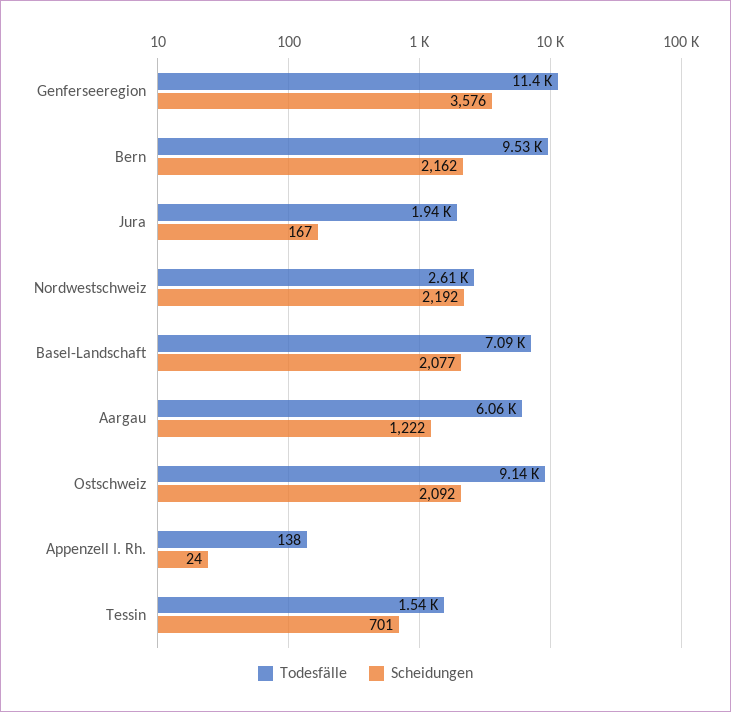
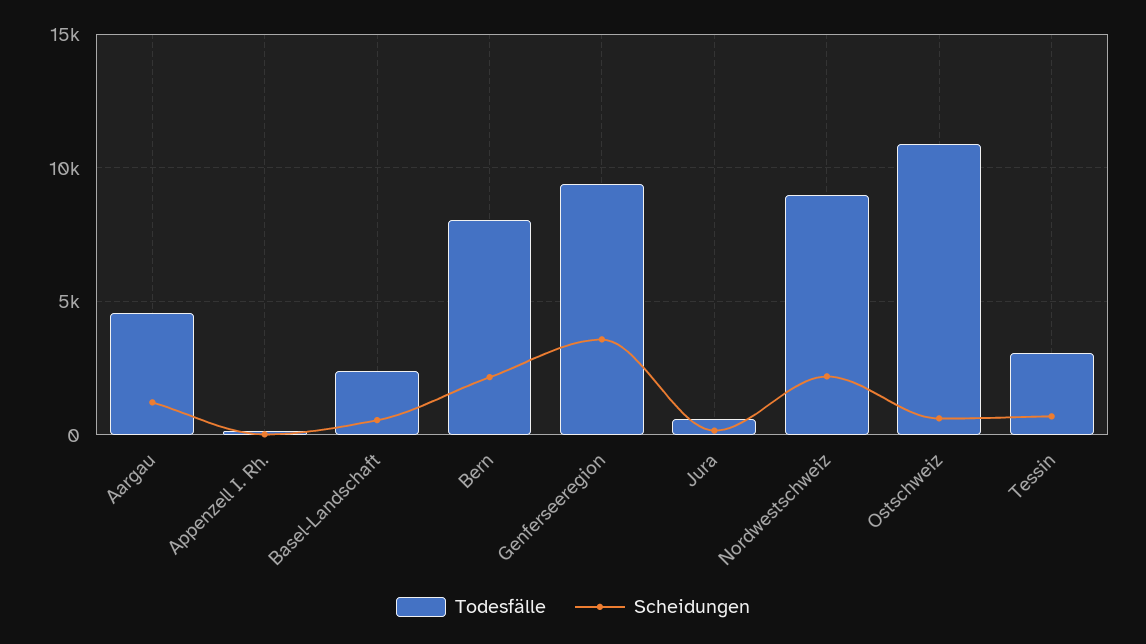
Todesfälle, Genferseeregion: 11400 -> 9500
Todesfälle, Bern: 9530 -> 8000
Todesfälle, Jura: 1940 -> 500
Todesfälle, Nordwestschweiz: 2610 -> 9000
Todesfälle, Basel-Landschaft: 7090 -> 2500
Scheidungen, Basel-Landschaft: 2077 -> 500
Todesfälle, Aargau: 6060 -> 4500
Todesfälle, Ostschweiz: 9140 -> 11000
Scheidungen, Ostschweiz: 2092 -> 500
Todesfälle, Tessin: 1540 -> 3000

